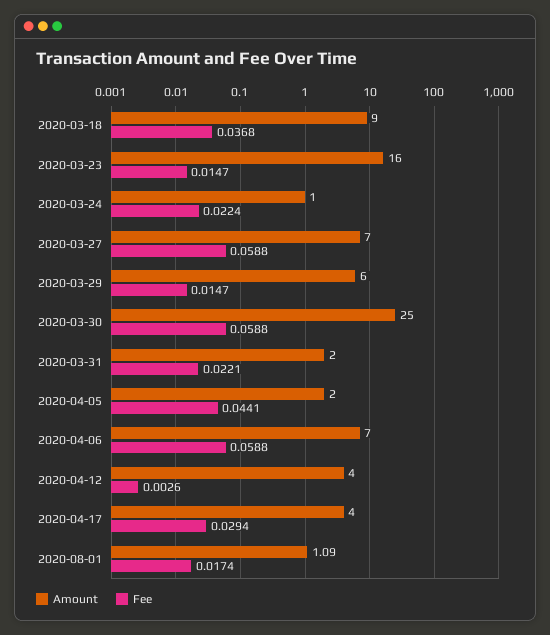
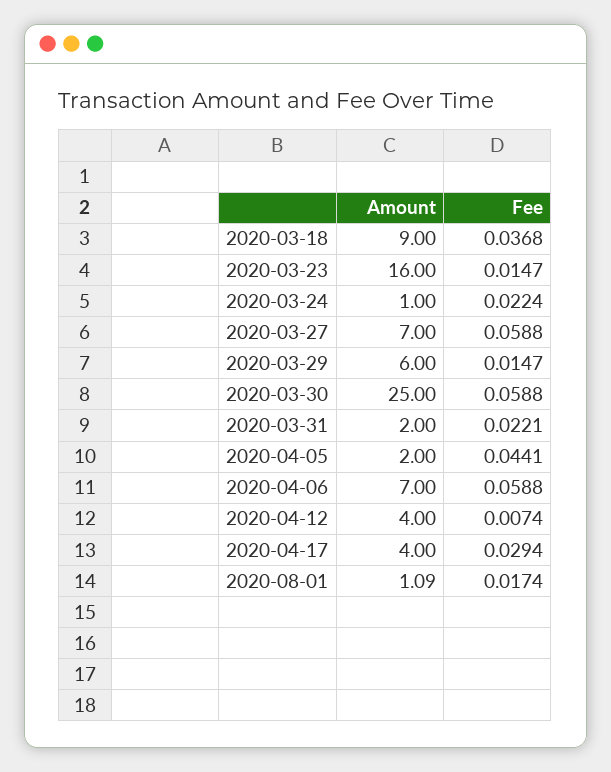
Fee, 2020-04-12: 0.0026 -> 0.0074

